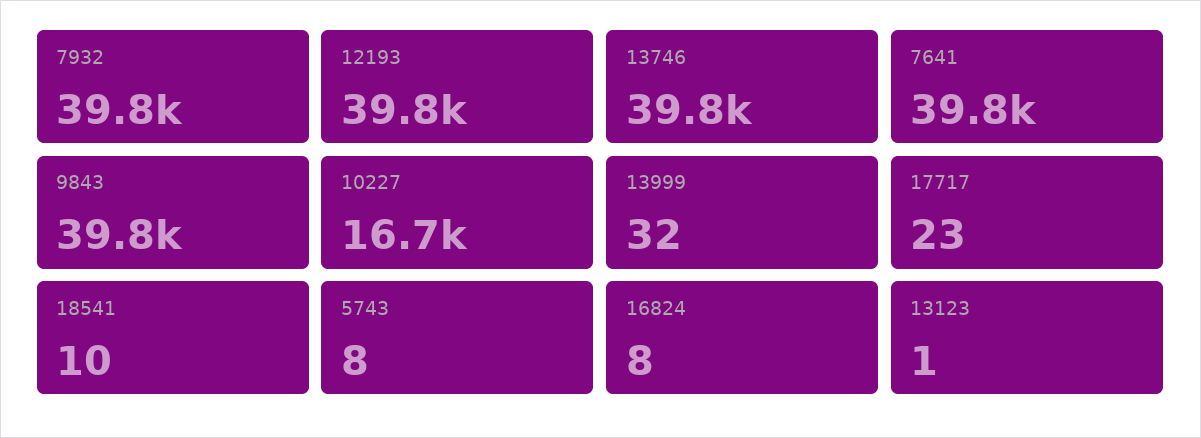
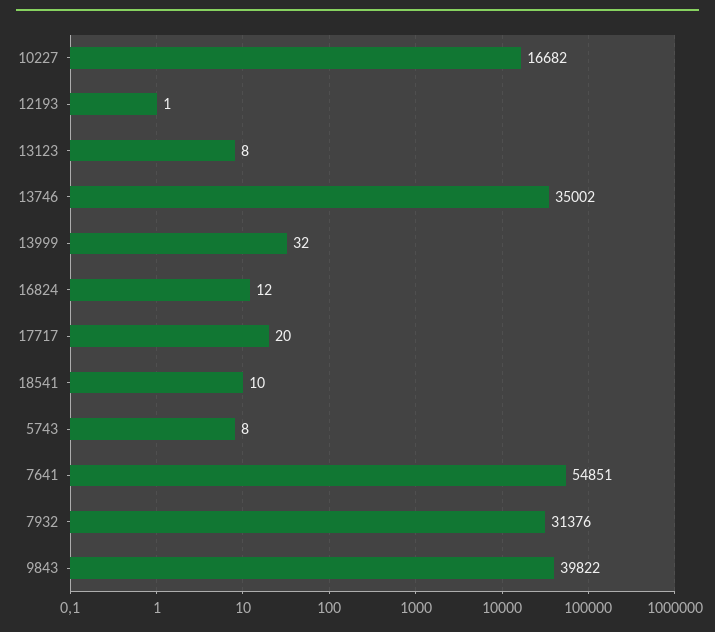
7932: 39800 -> 31376
12193: 39800 -> 1
13746: 39800 -> 35002
7641: 39800 -> 54851
17717: 23 -> 20
16824: 8 -> 12
13123: 1 -> 8

